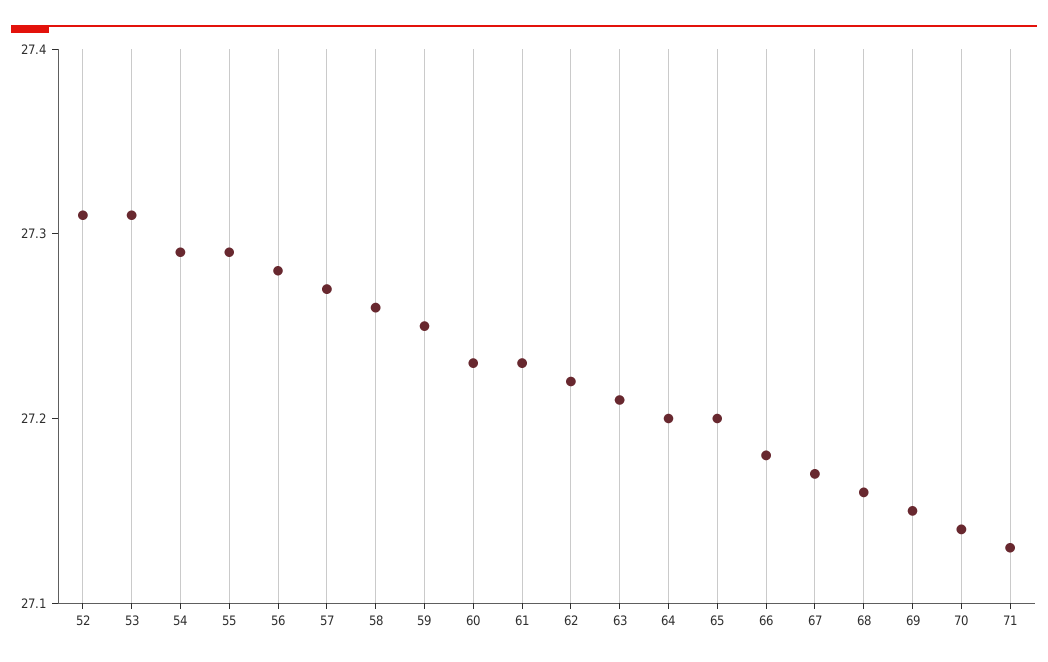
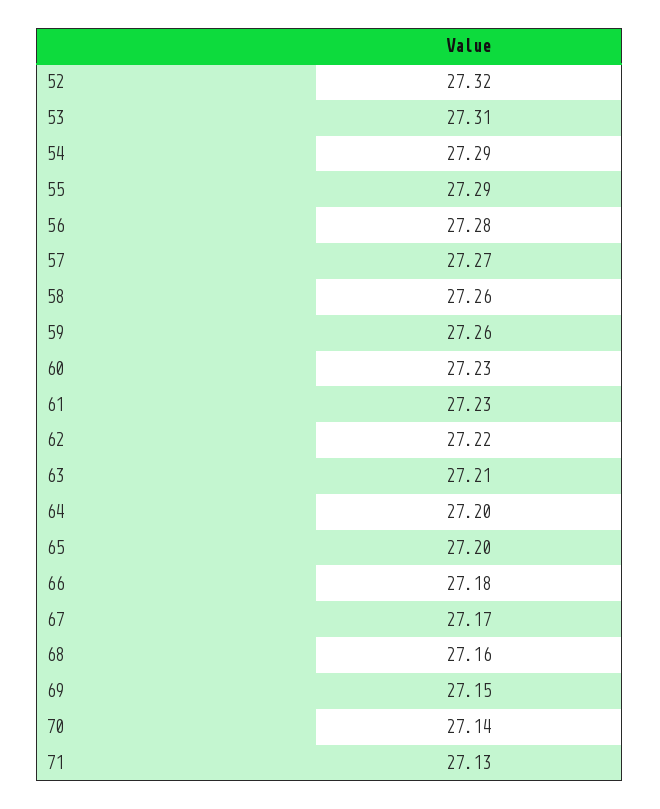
52: 27.31 -> 27.32
59: 27.25 -> 27.26

